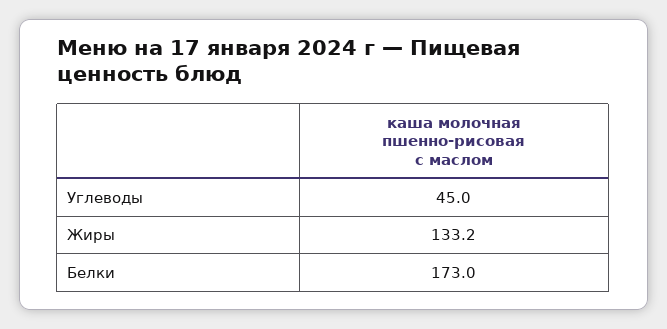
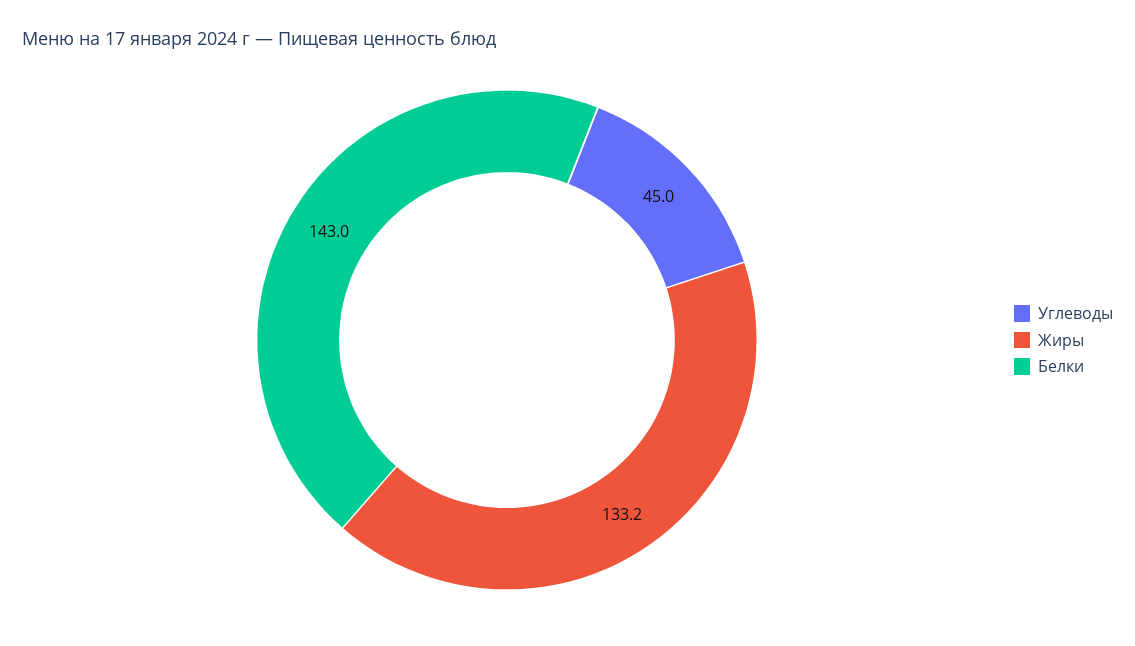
Белки: 173 -> 143

